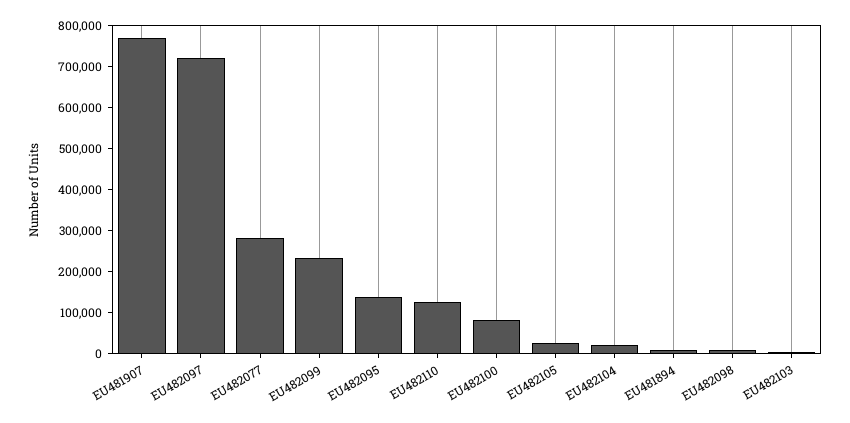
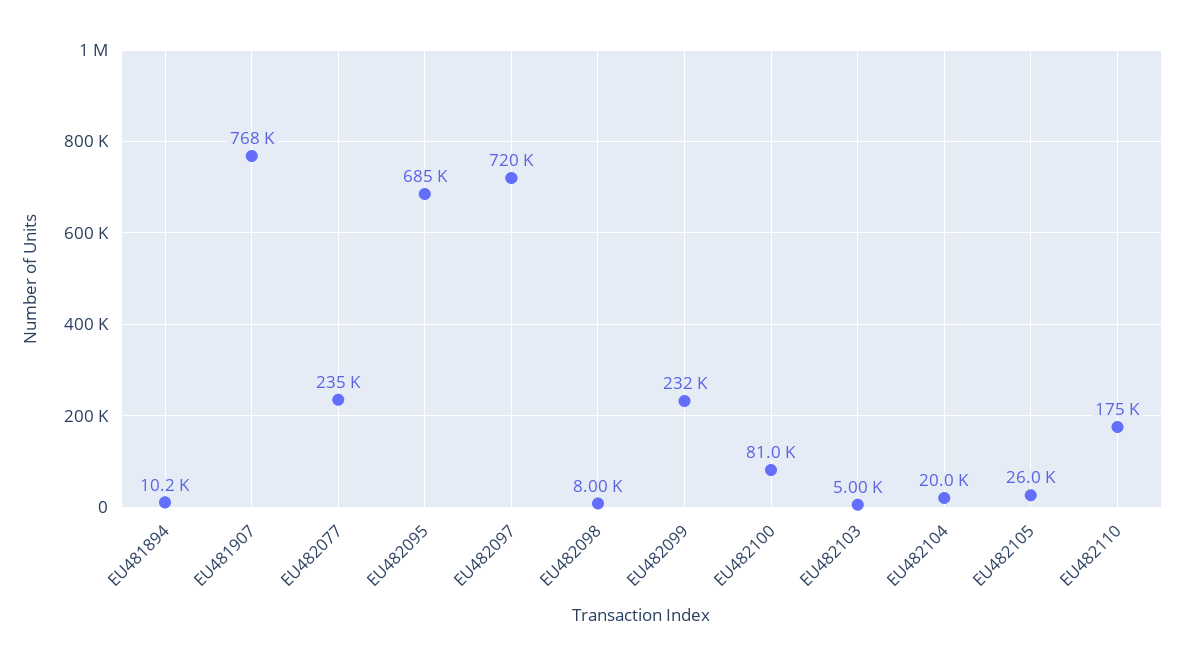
EU482077: 280000 -> 235000
EU482095: 140000 -> 685000
EU482110: 120000 -> 175000

